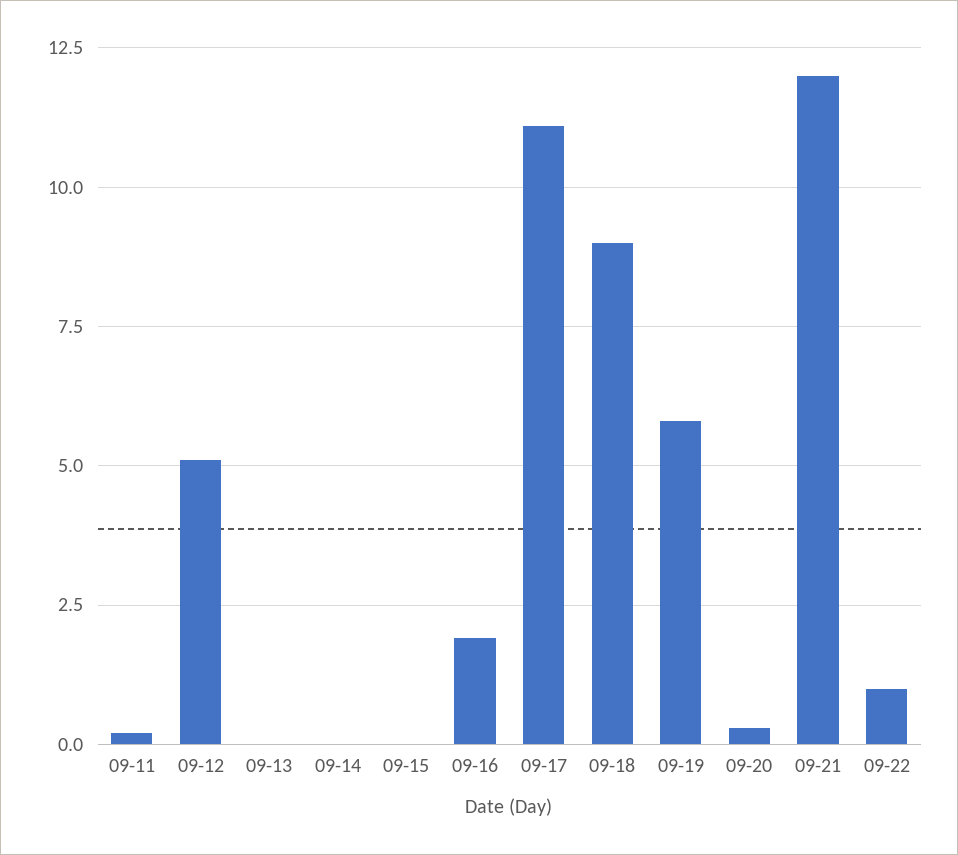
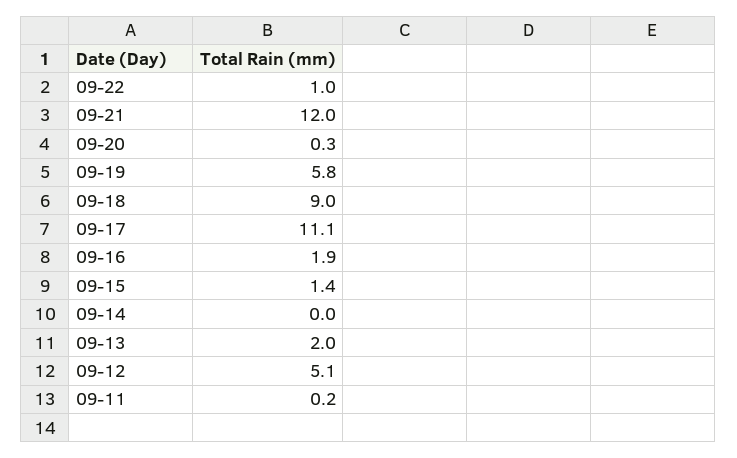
09-13: 0 -> 2
09-15: 0 -> 1.4

